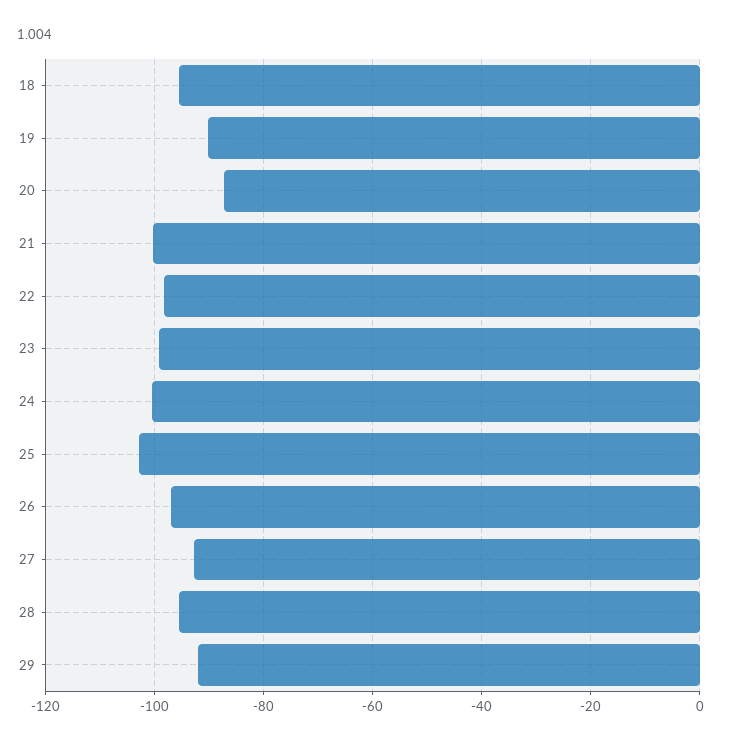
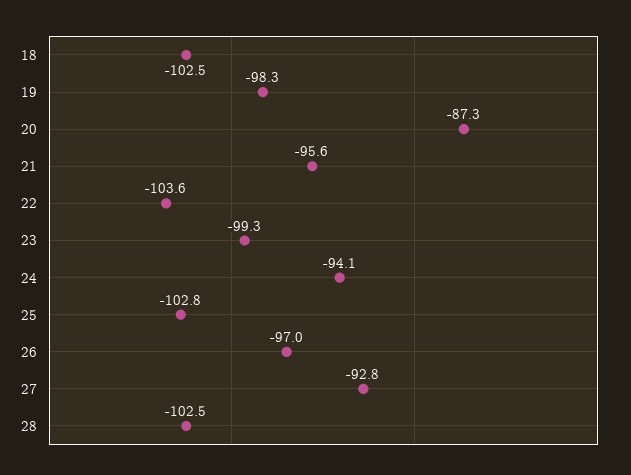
18: -96 -> -102.5
19: -90 -> -98.3
21: -100 -> -95.6
22: -98 -> -103.6
24: -100 -> -94.1
28: -96 -> -102.5
29: -92 -> none

